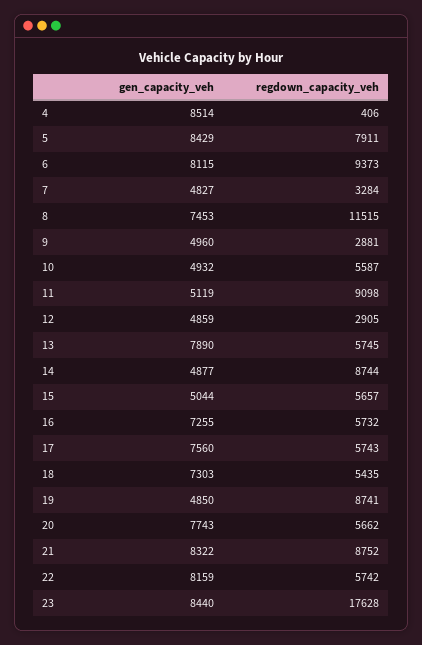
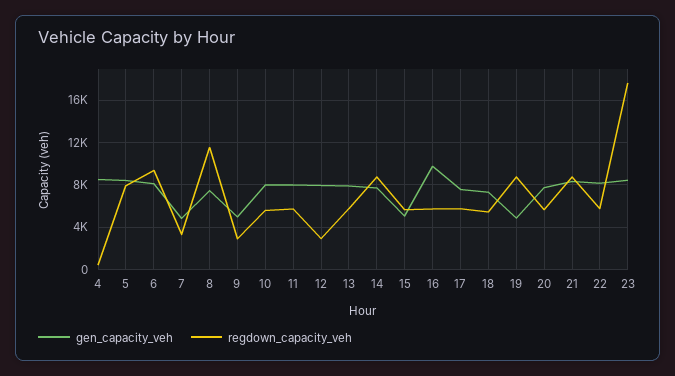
gen_capacity_veh, 10: 4932 -> 8000
gen_capacity_veh, 11: 5119 -> 8000
regdown_capacity_veh, 11: 9098 -> 6000
gen_capacity_veh, 12: 4859 -> 8000
gen_capacity_veh, 14: 4877 -> 8000
gen_capacity_veh, 16: 7255 -> 10000

